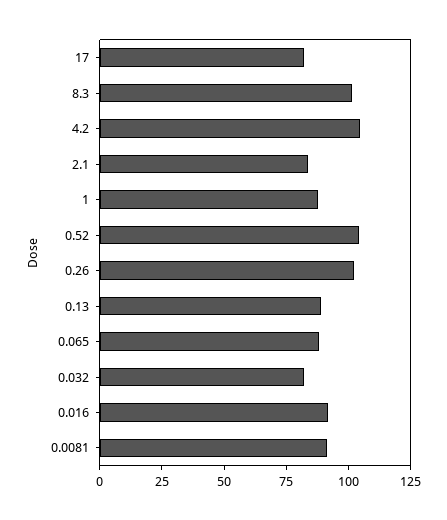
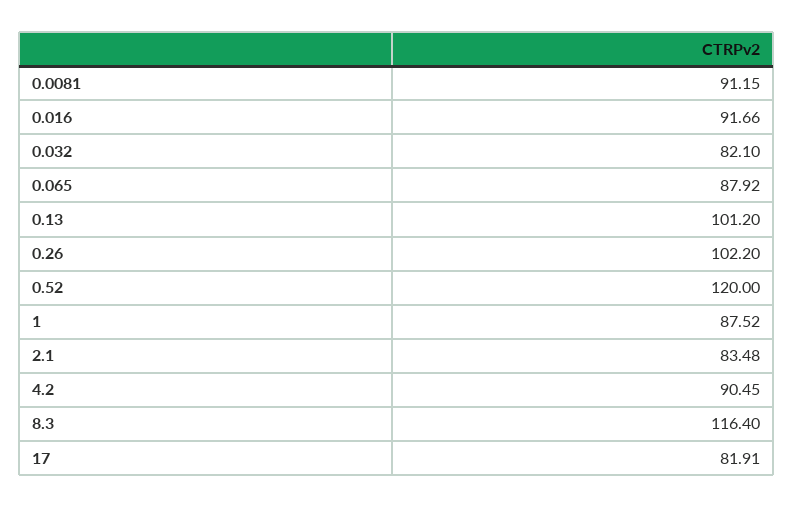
8.3: 100 -> 116.4
4.2: 105 -> 90.45
0.52: 105 -> 120
0.13: 90 -> 101.2

